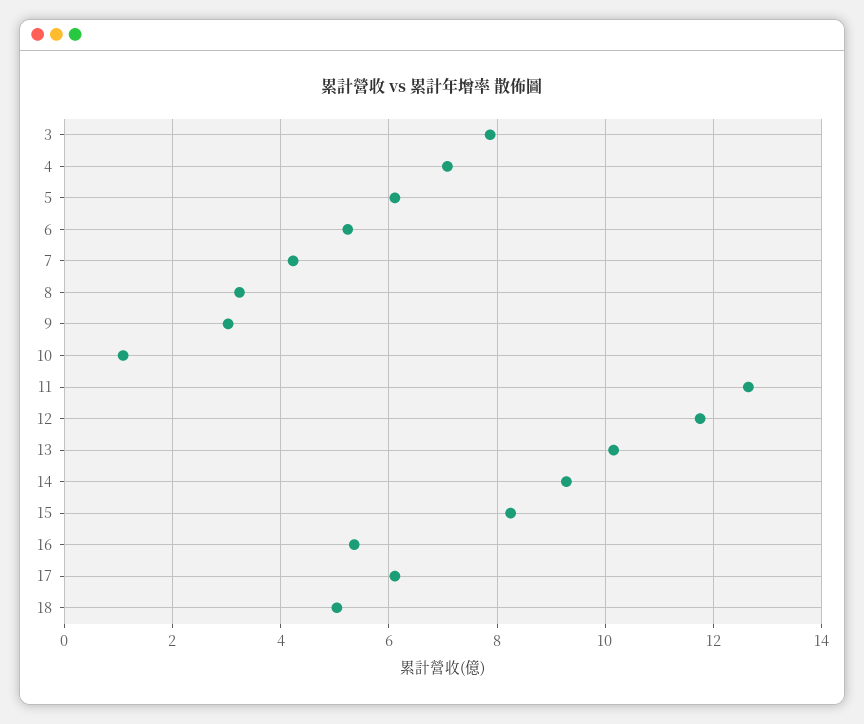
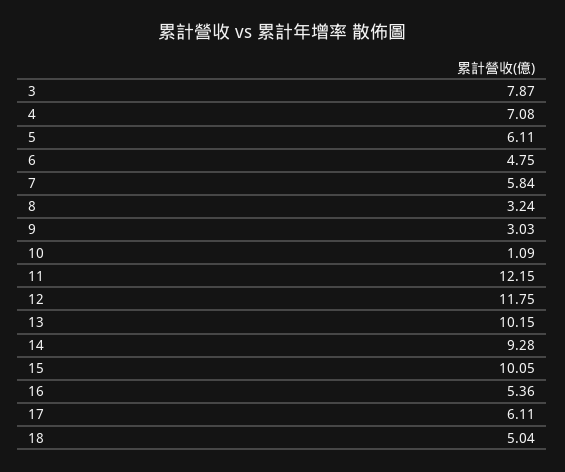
6: 5.2 -> 4.75
7: 4.2 -> 5.84
11: 12.6 -> 12.15
15: 8.2 -> 10.05

